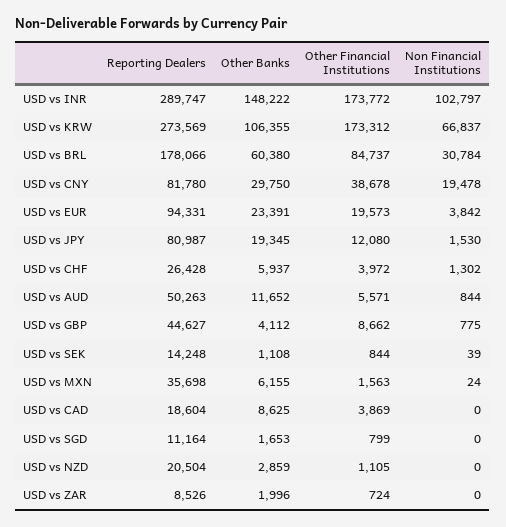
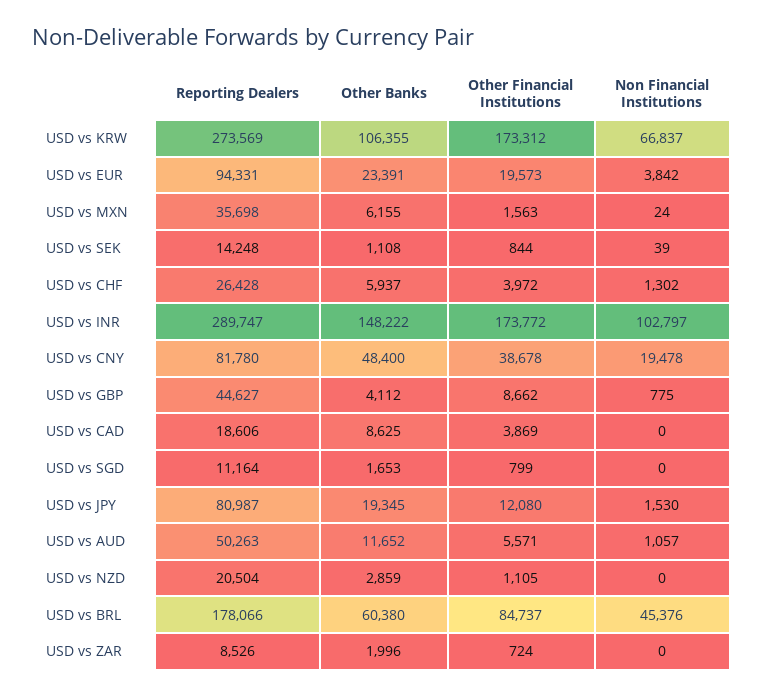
Non Financial Institutions, USD vs BRL: 30784 -> 45376
Other Banks, USD vs CNY: 29750 -> 48400
Non Financial Institutions, USD vs AUD: 844 -> 1057
Reporting Dealers, USD vs CAD: 18604 -> 18606

